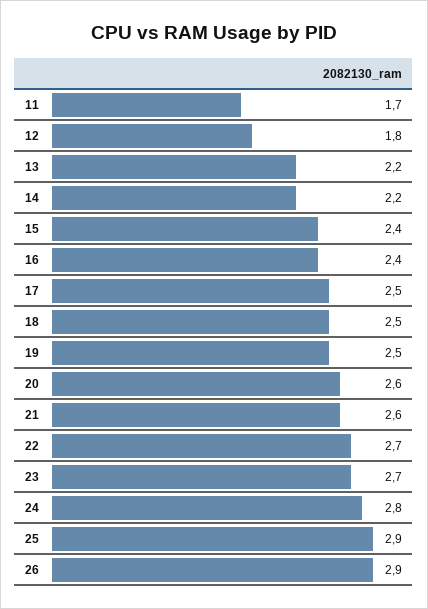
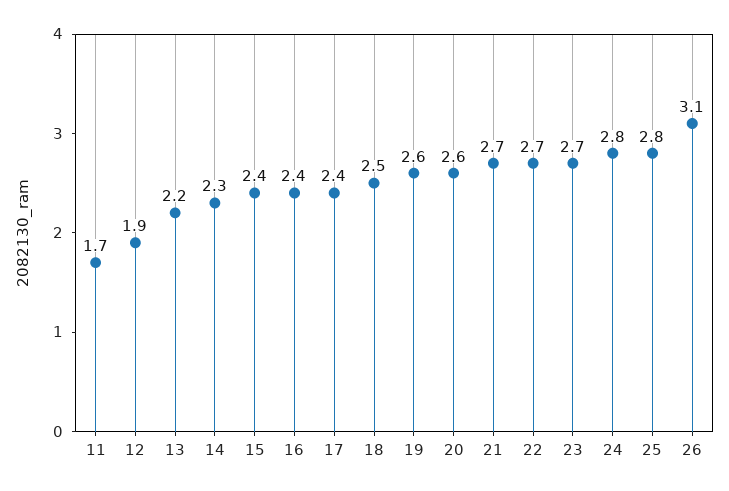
12: 1.8 -> 1.9
14: 2.2 -> 2.3
17: 2.5 -> 2.4
19: 2.5 -> 2.6
21: 2.6 -> 2.7
25: 2.9 -> 2.8
26: 2.9 -> 3.1

